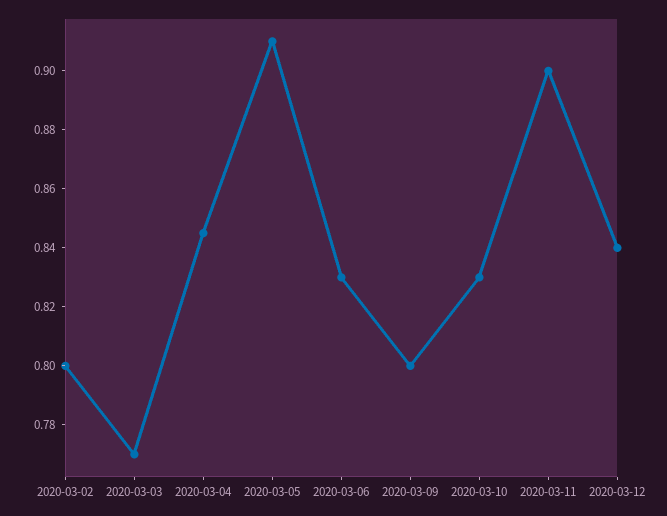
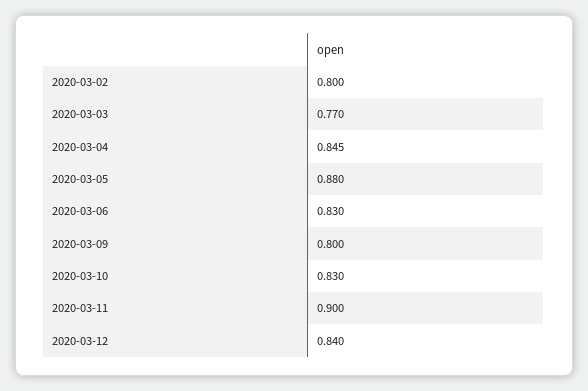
2020-03-05: 0.91 -> 0.88

